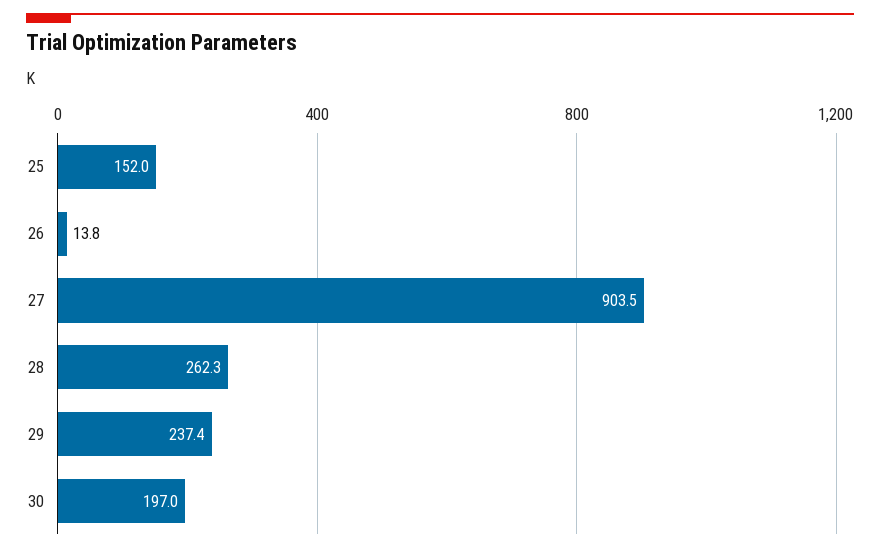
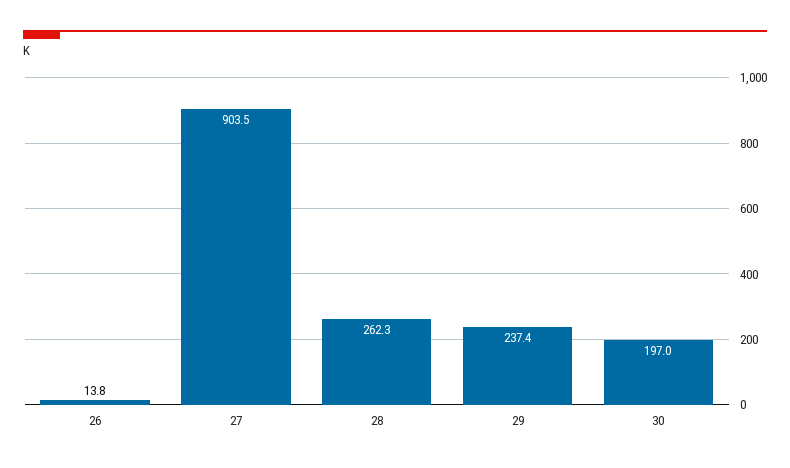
25: 152 -> none

